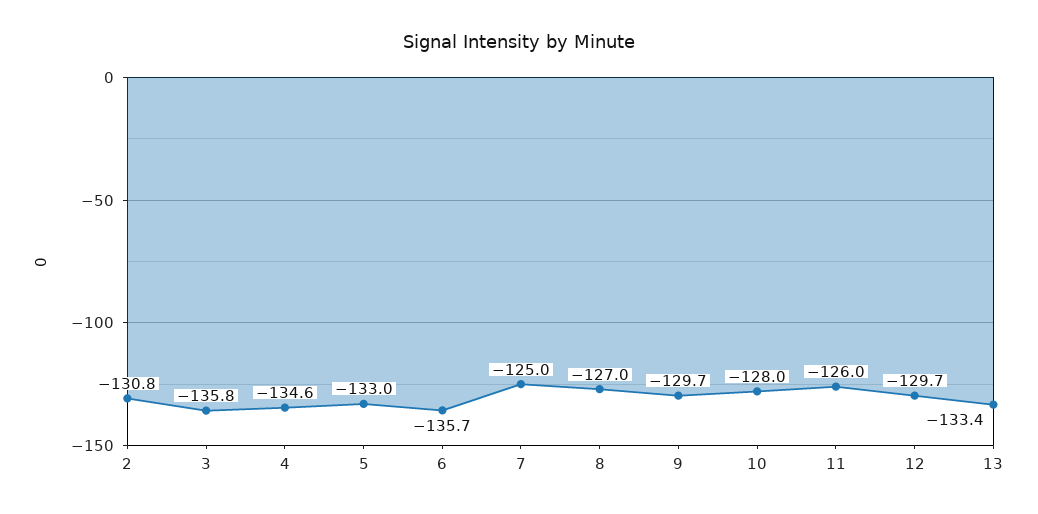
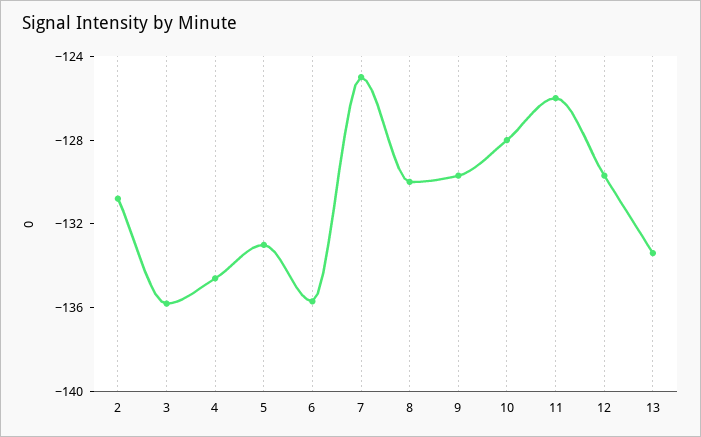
8: -127 -> -130

